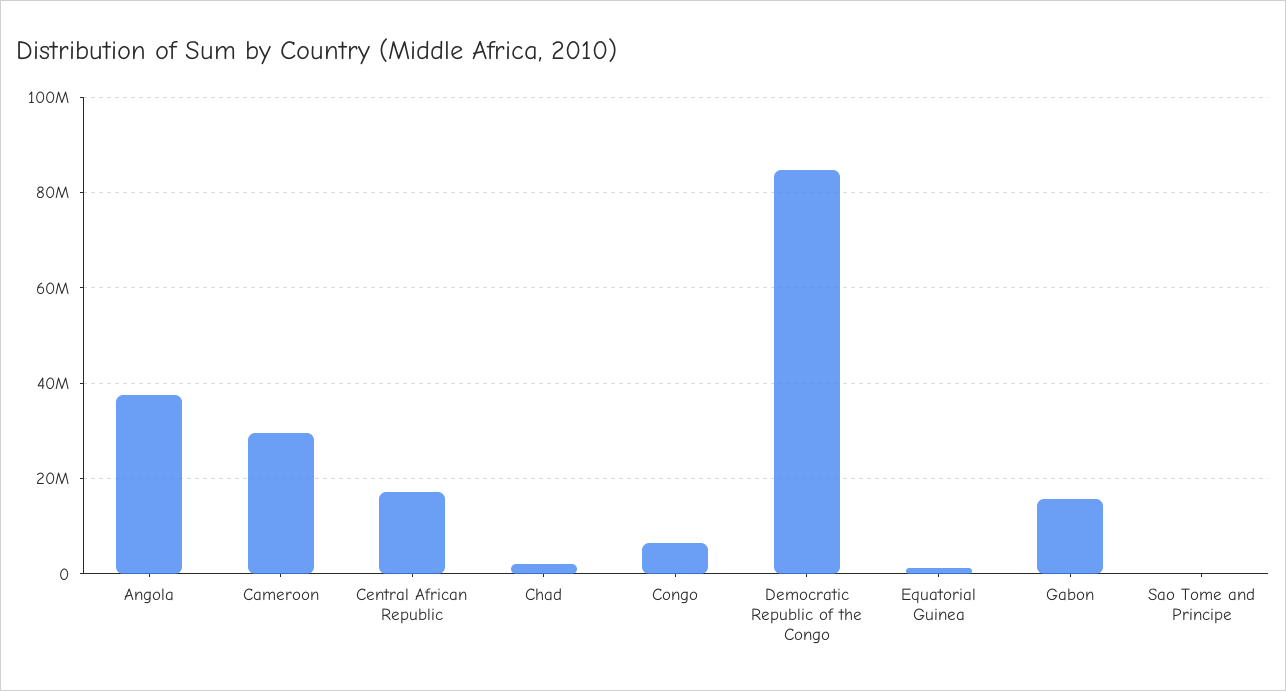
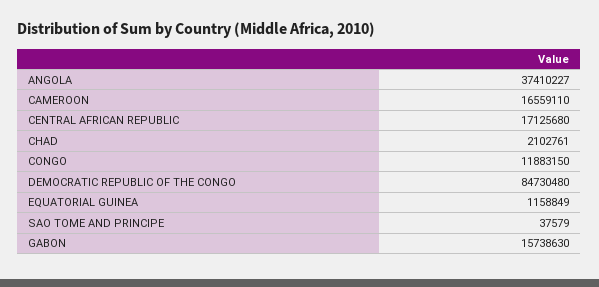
Cameroon: 30000000 -> 16559110
Congo: 6000000 -> 11883150

